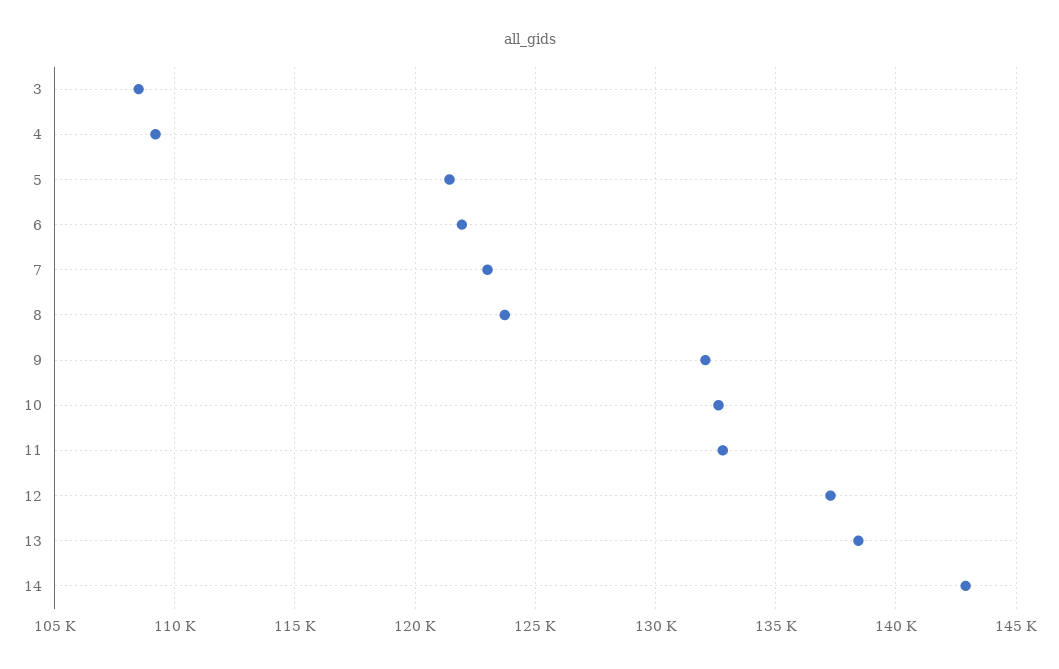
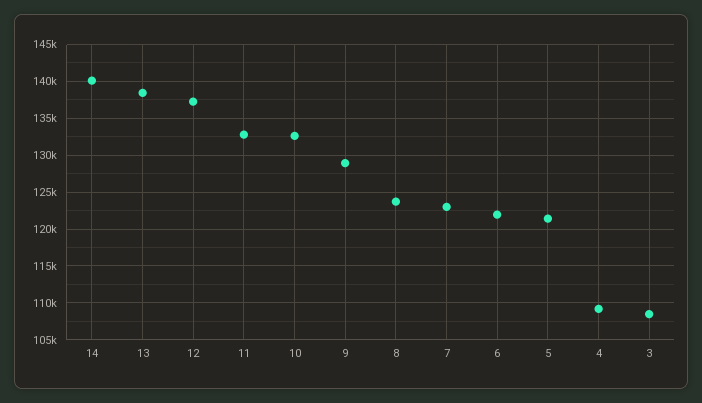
9: 132000 -> 129000
14: 143000 -> 140000

